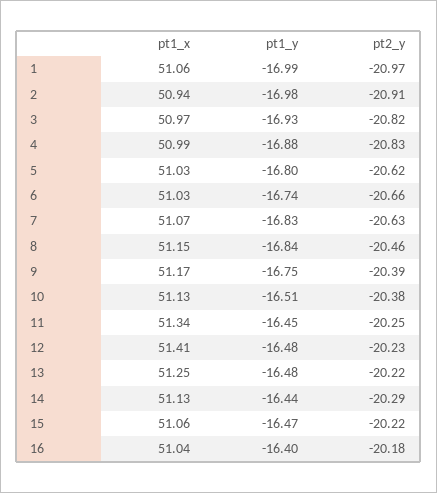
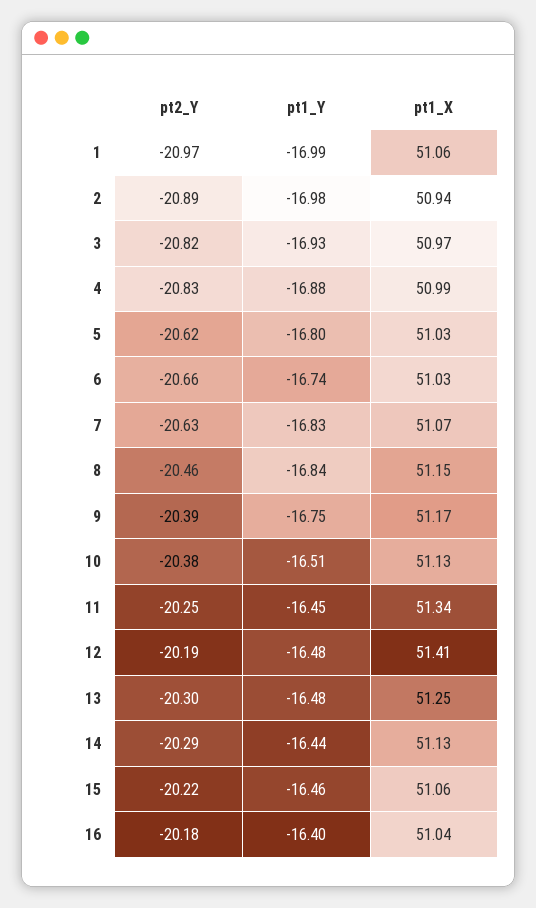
pt2_y, 2: -20.91 -> -20.89
pt2_y, 12: -20.23 -> -20.19
pt2_y, 13: -20.22 -> -20.3
pt1_y, 15: -16.47 -> -16.46

